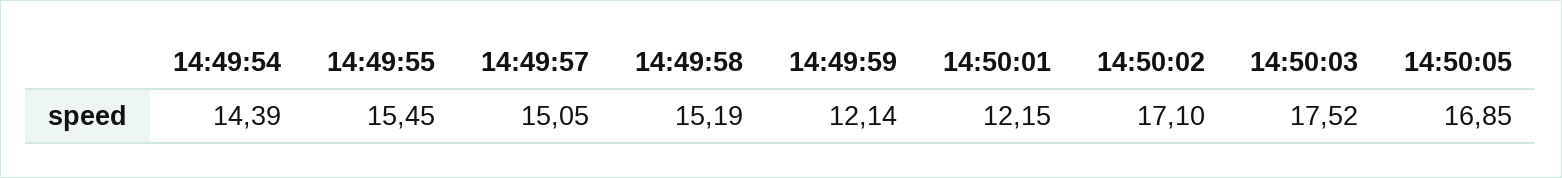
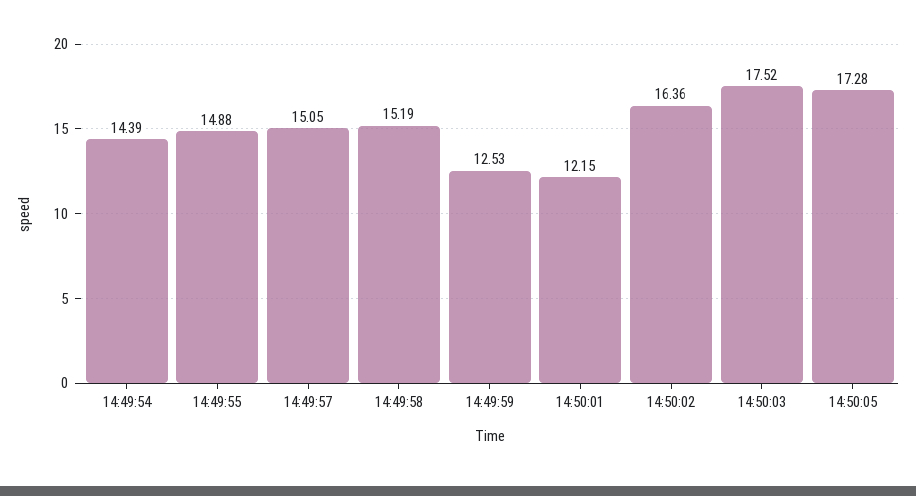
14:49:55: 15.45 -> 14.88
14:49:59: 12.14 -> 12.53
14:50:02: 17.1 -> 16.36
14:50:05: 16.85 -> 17.28

